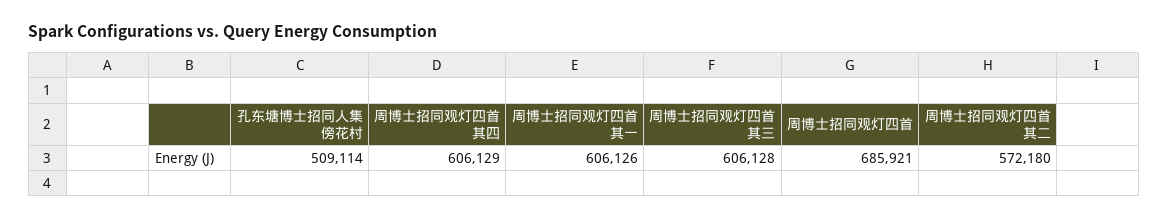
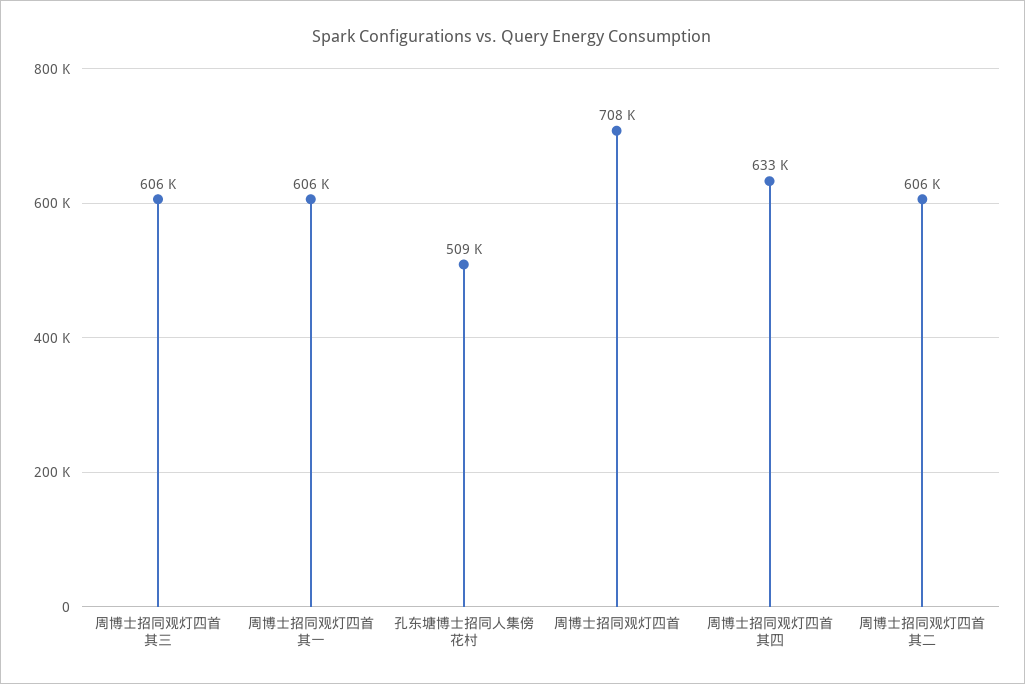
周博士招同观灯四首 其四: 606129 -> 633000
周博士招同观灯四首: 685921 -> 708000
周博士招同观灯四首 其二: 572180 -> 606000

